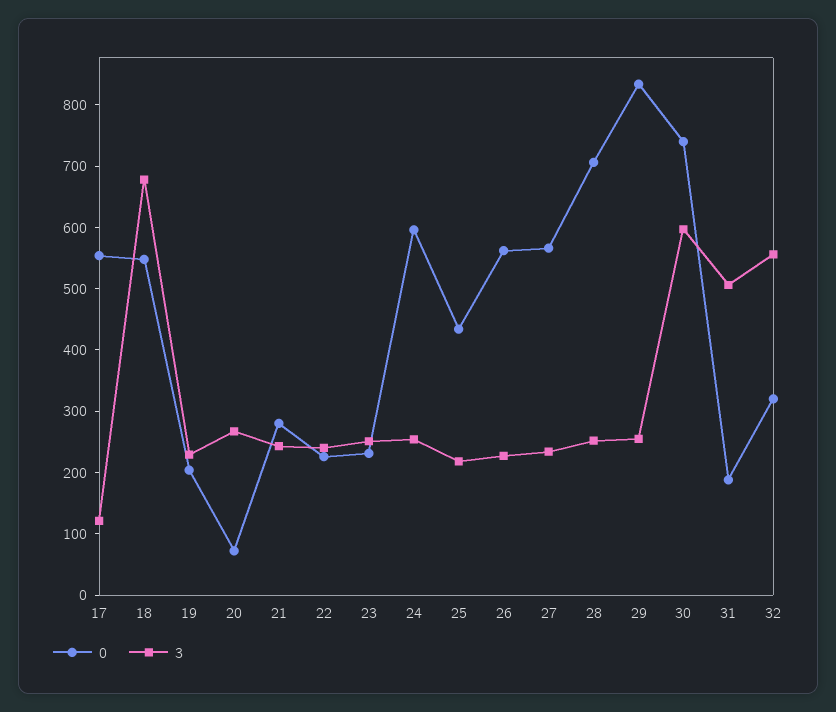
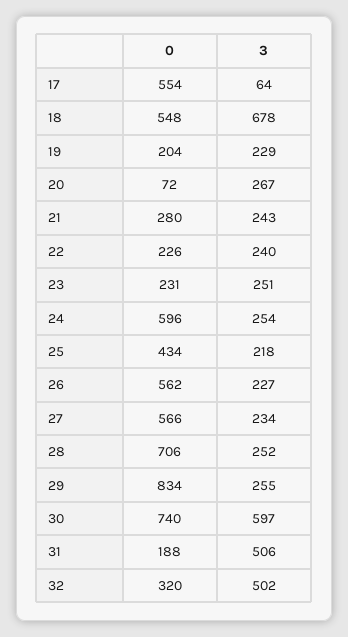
3, 17: 120 -> 64
3, 32: 560 -> 502

